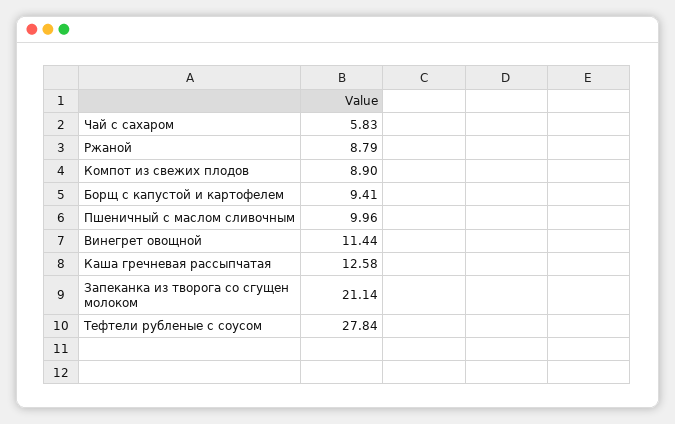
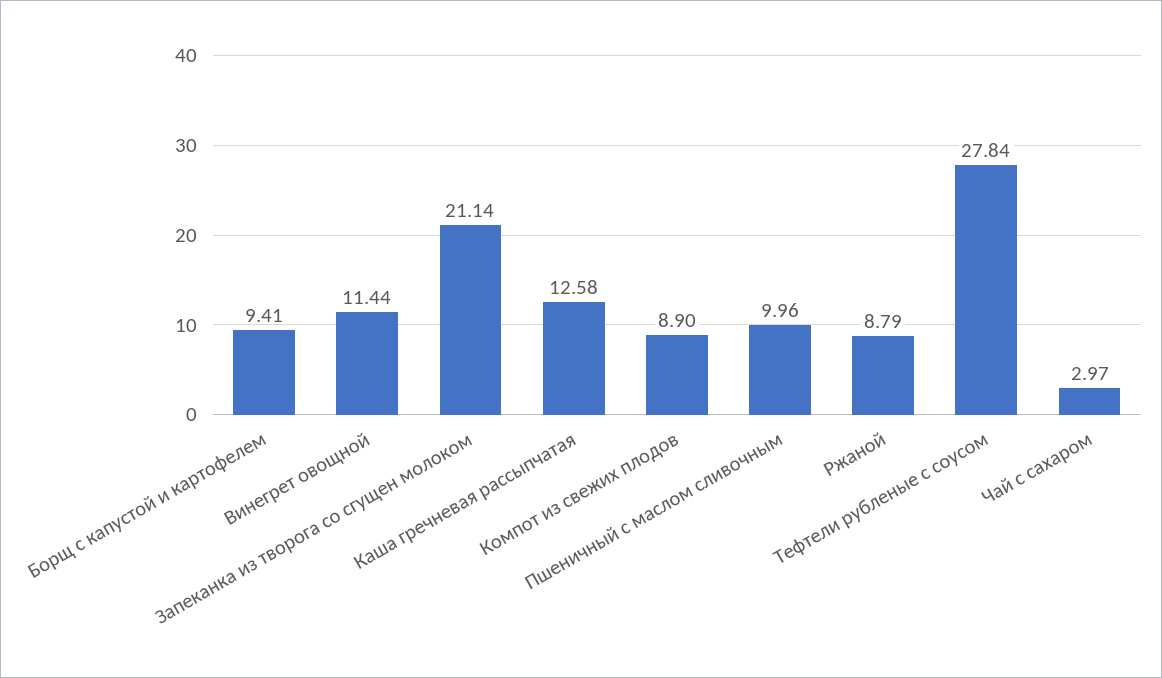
Чай с сахаром: 5.83 -> 2.97

